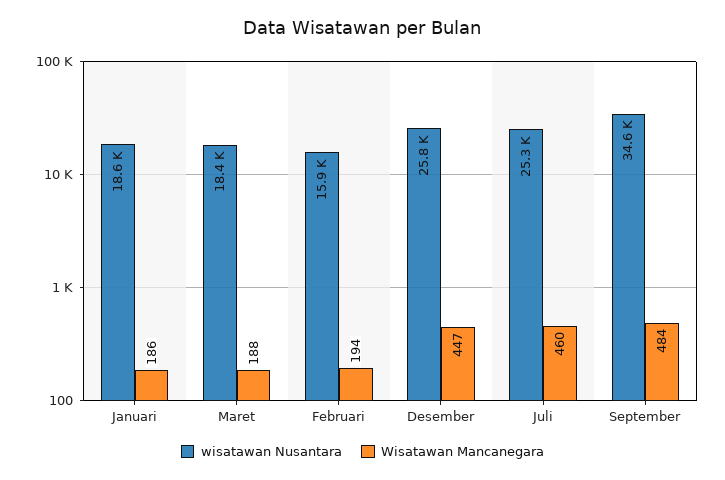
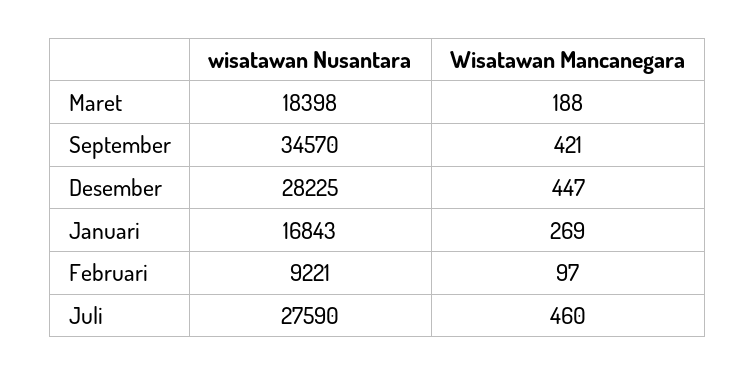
wisatawan Nusantara, Januari: 18600 -> 16843
Wisatawan Mancanegara, Januari: 186 -> 269
wisatawan Nusantara, Februari: 15900 -> 9221
Wisatawan Mancanegara, Februari: 194 -> 97
wisatawan Nusantara, Desember: 25800 -> 28225
wisatawan Nusantara, Juli: 25300 -> 27590
Wisatawan Mancanegara, September: 484 -> 421

